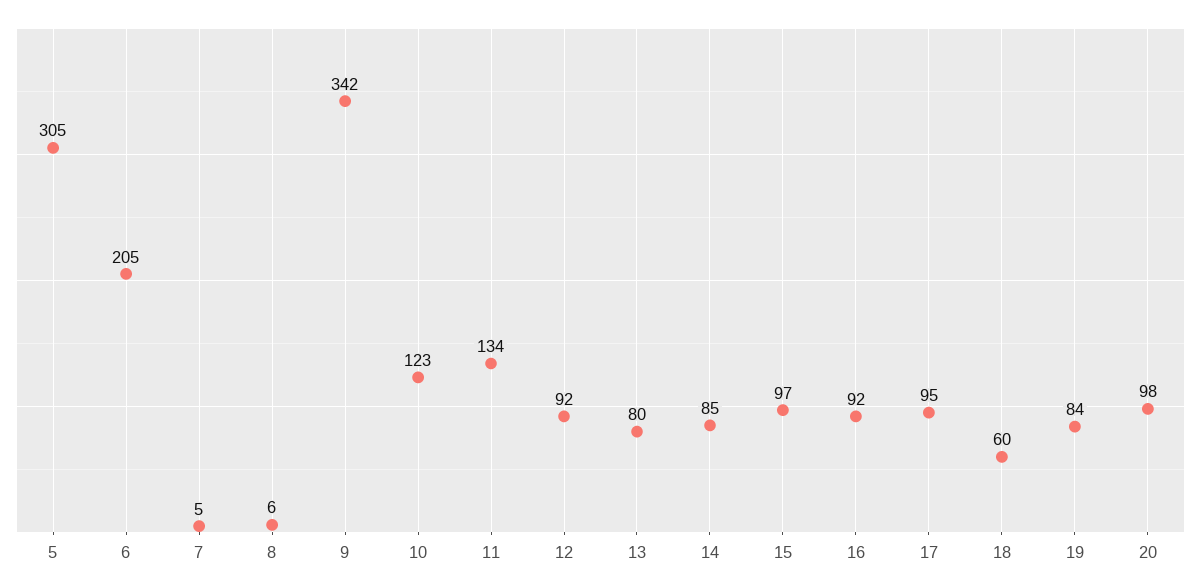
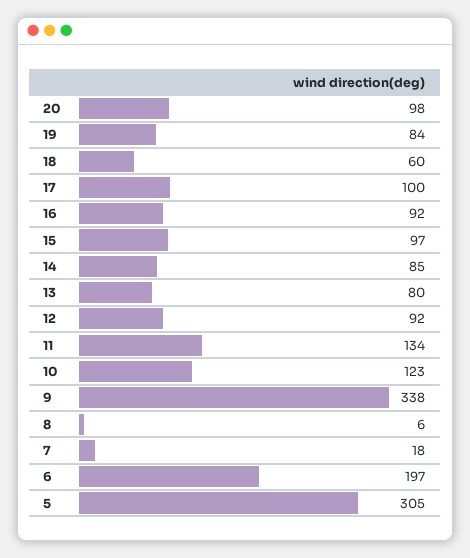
6: 205 -> 197
7: 5 -> 18
9: 342 -> 338
17: 95 -> 100

